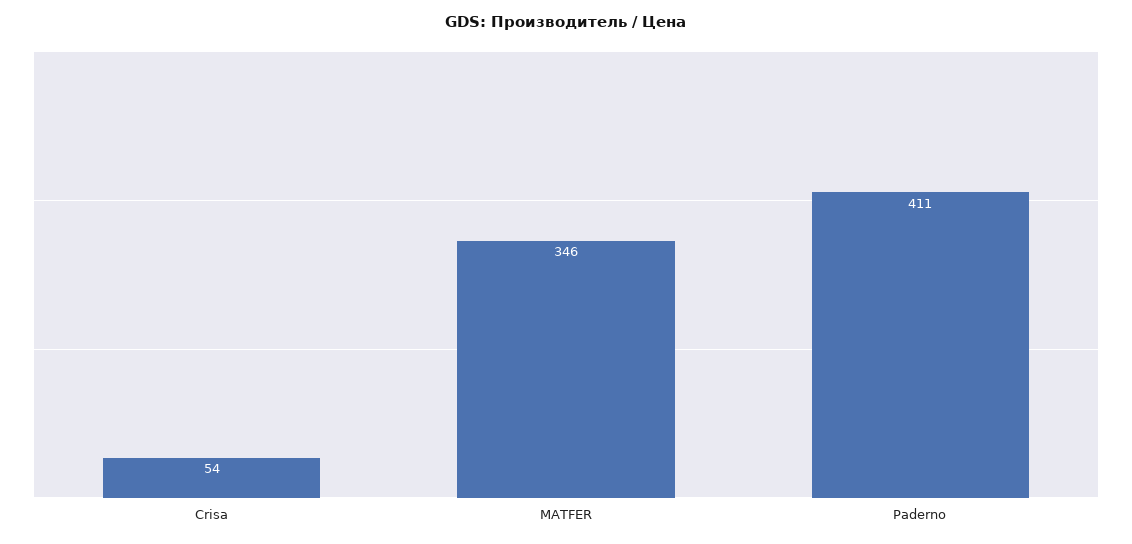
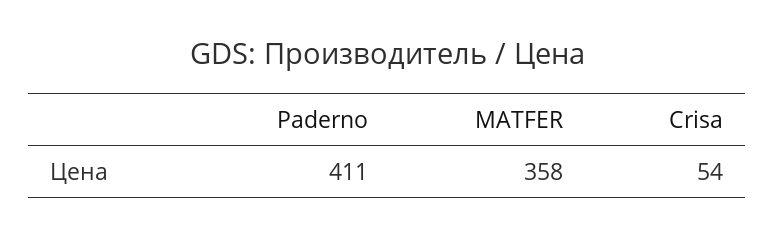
MATFER: 346 -> 358

